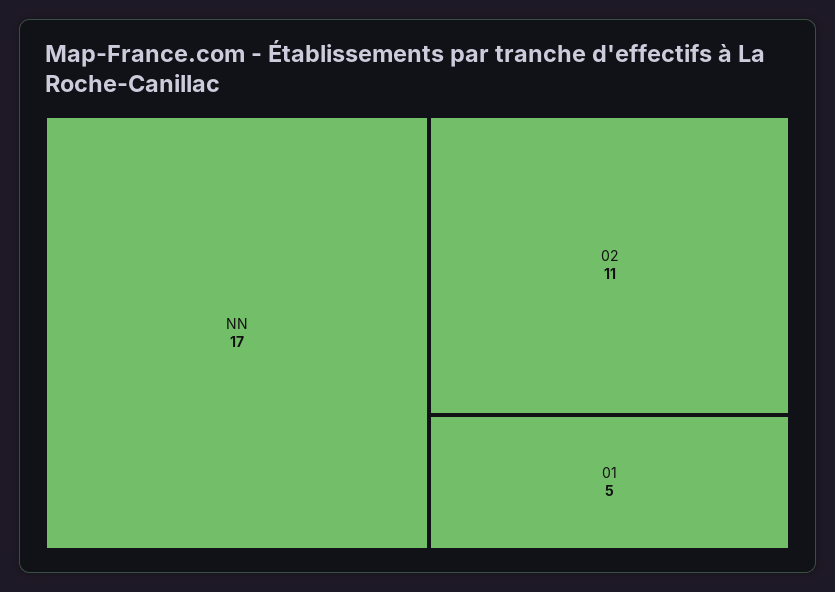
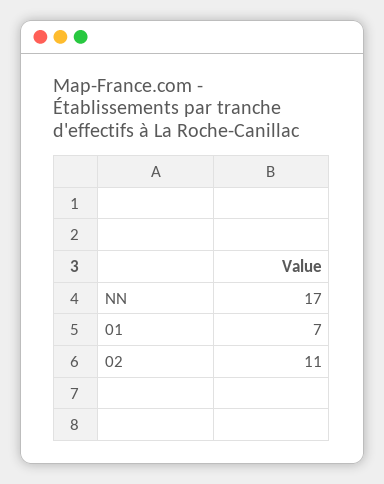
01: 5 -> 7

